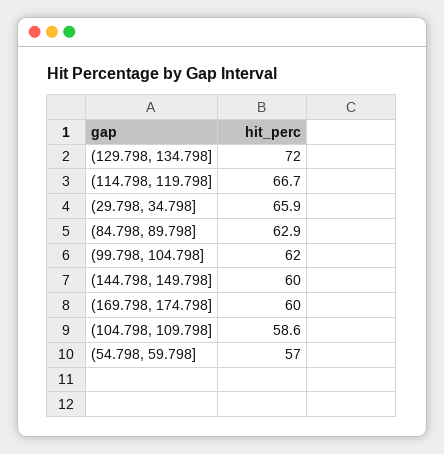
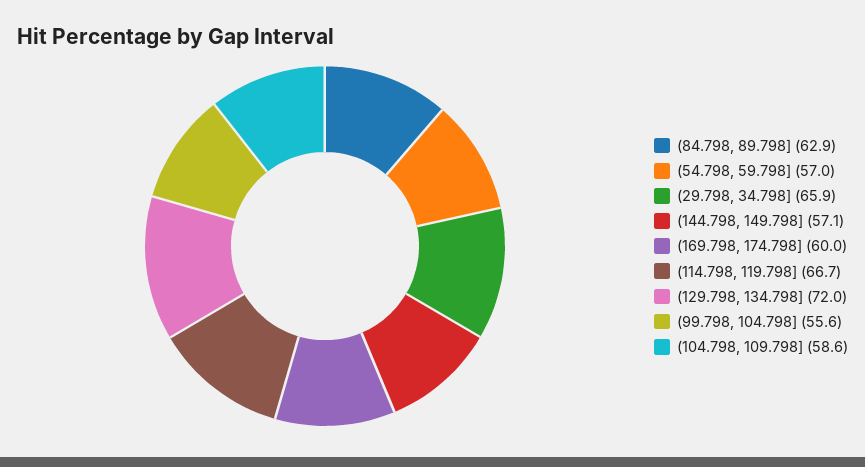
(99.798, 104.798]: 62 -> 55.6
(144.798, 149.798]: 60 -> 57.1

